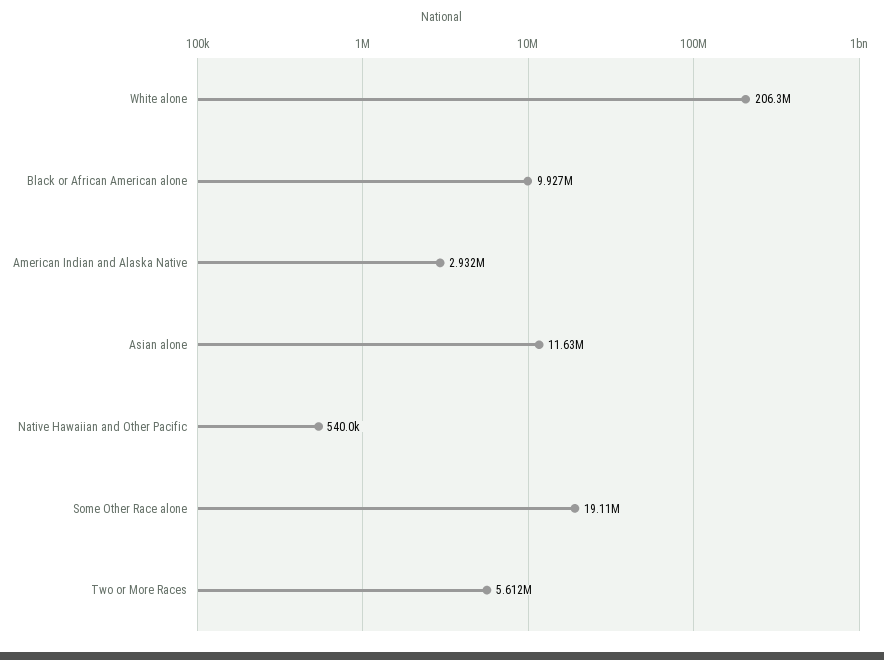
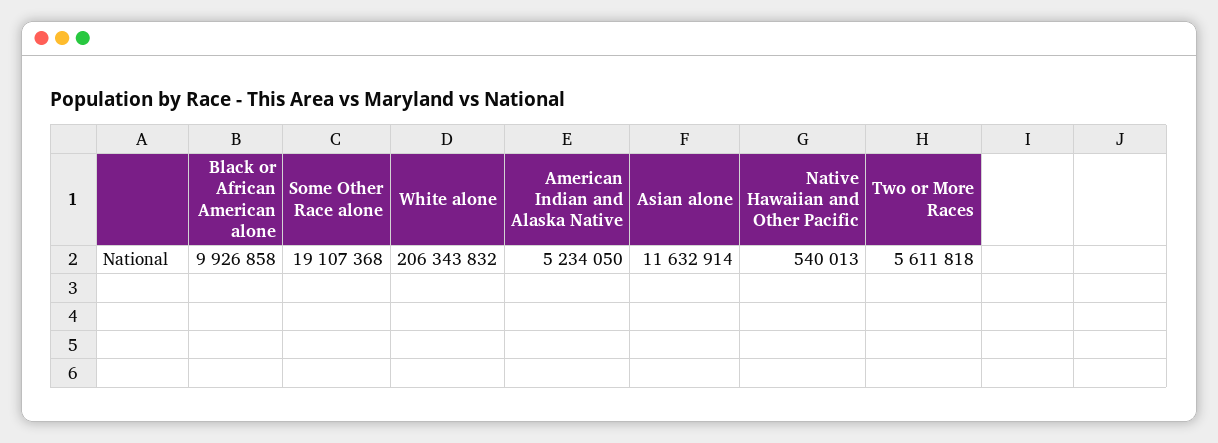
American Indian and Alaska Native: 2932000 -> 5234050

